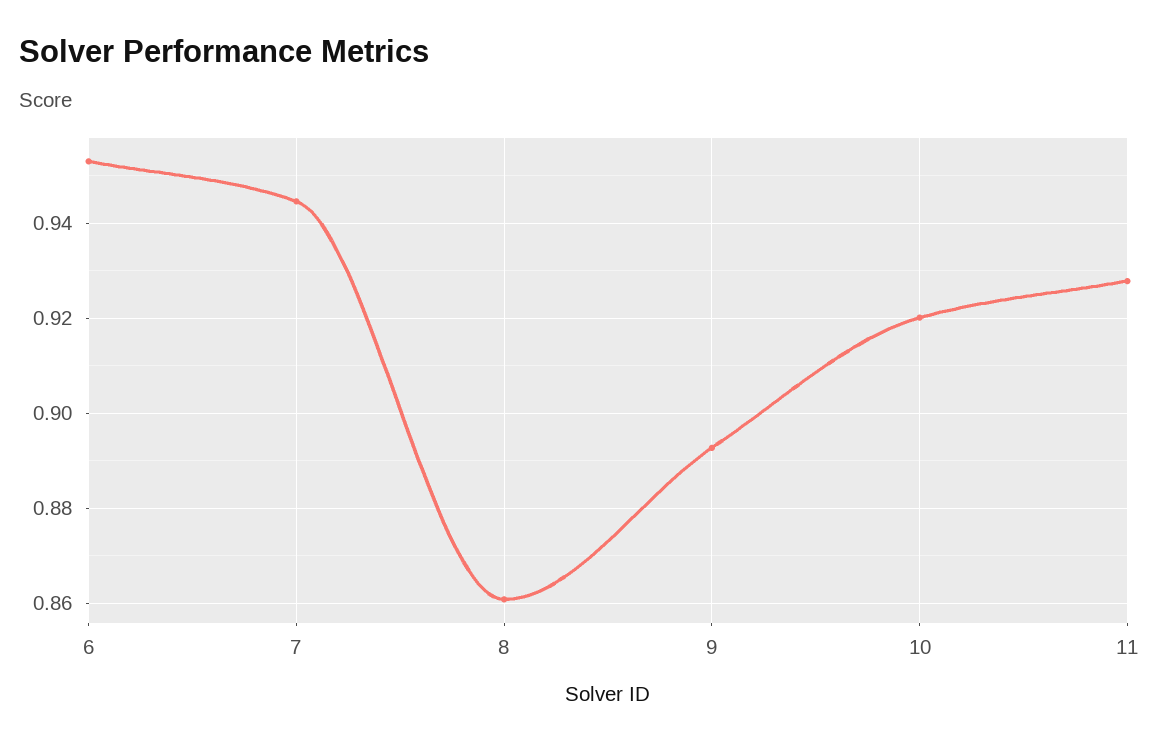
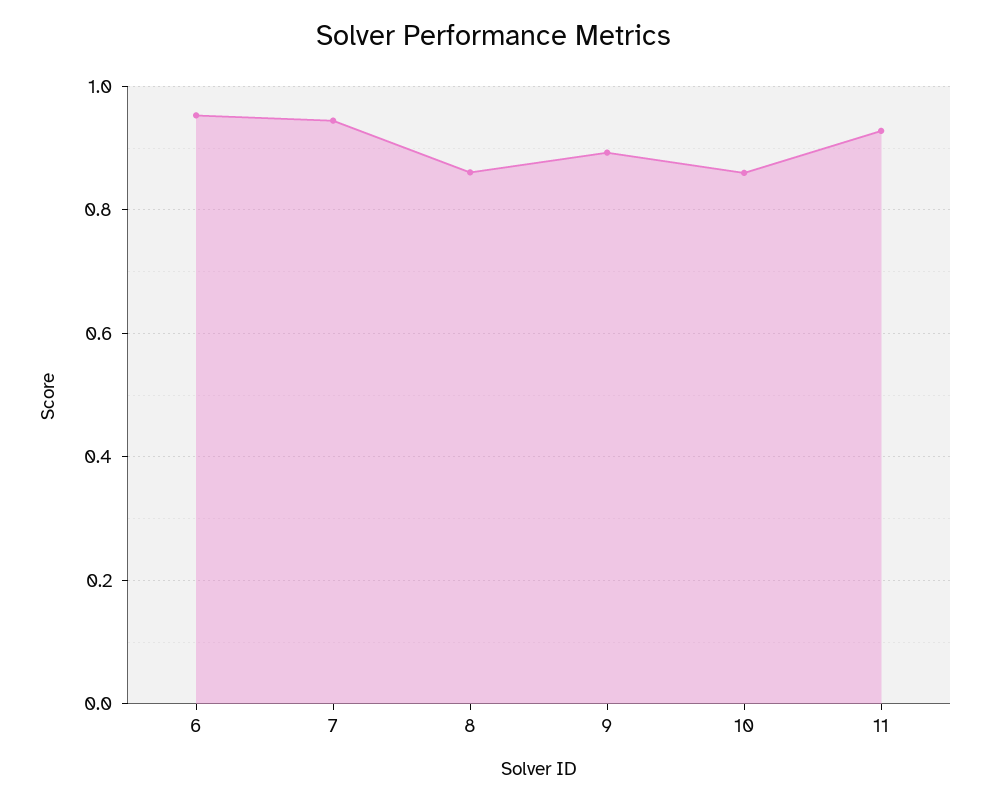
10: 0.92 -> 0.86

